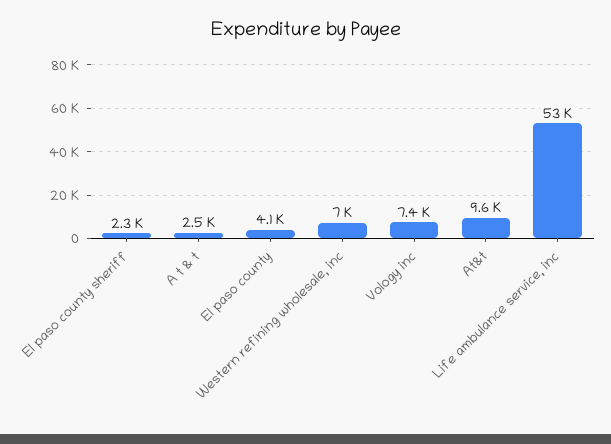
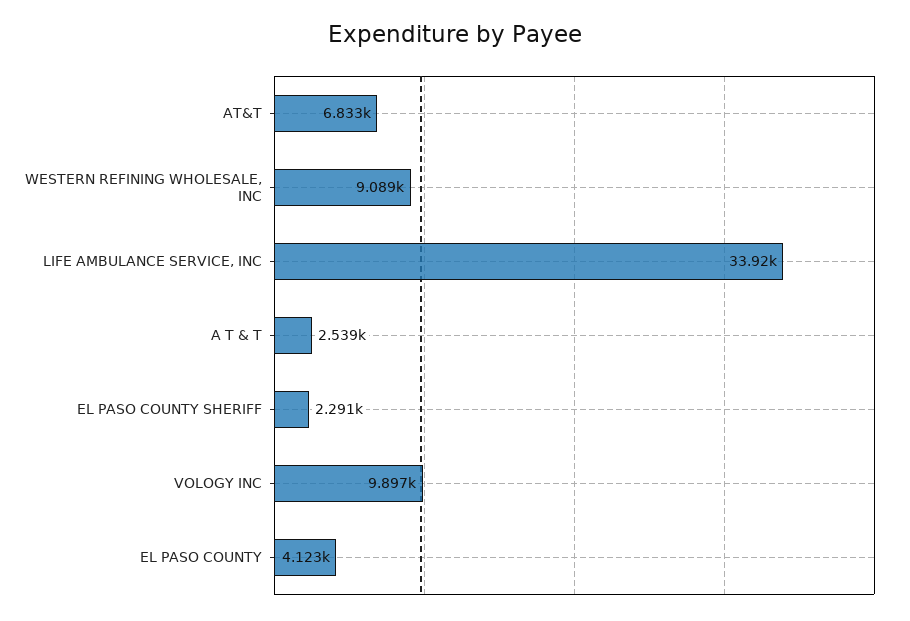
Western refining wholesale, inc: 7000 -> 9089
Vology inc: 7400 -> 9897
At&t: 9600 -> 6833
Life ambulance service, inc: 53000 -> 33920

